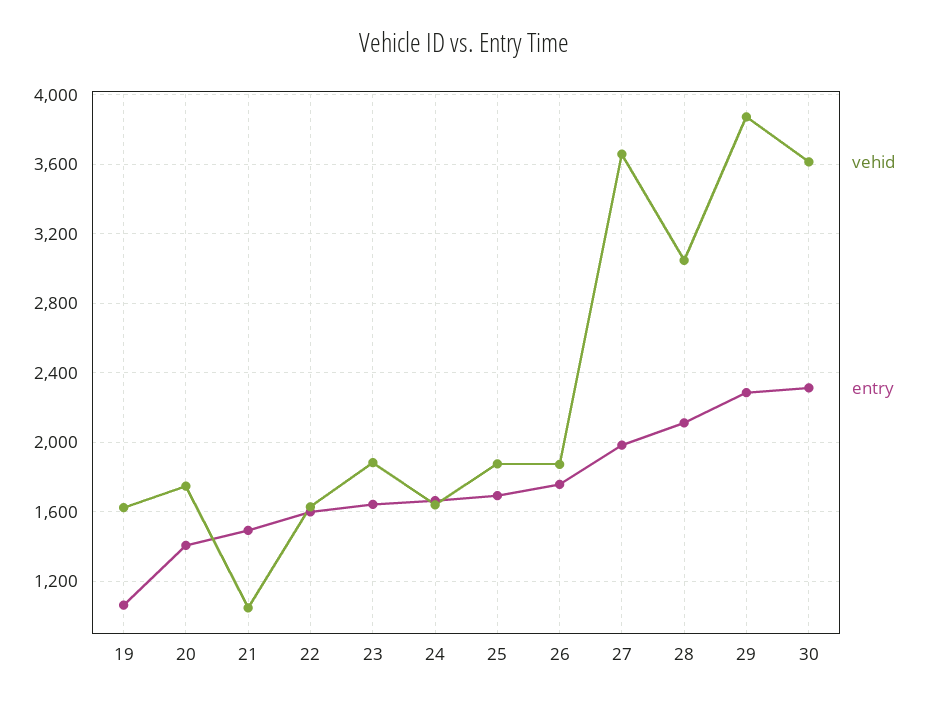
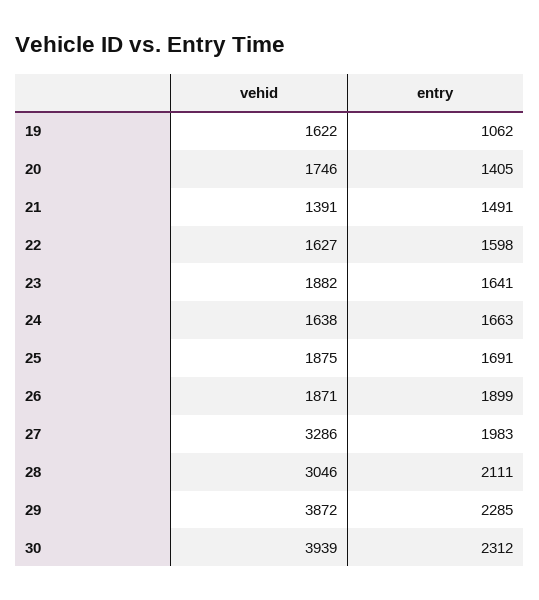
vehid, 21: 1050 -> 1391
entry, 26: 1750 -> 1899
vehid, 27: 3650 -> 3286
vehid, 30: 3600 -> 3939

